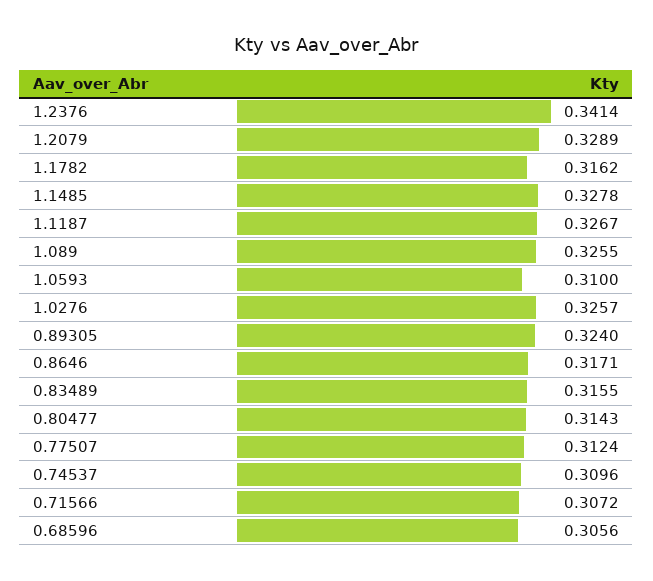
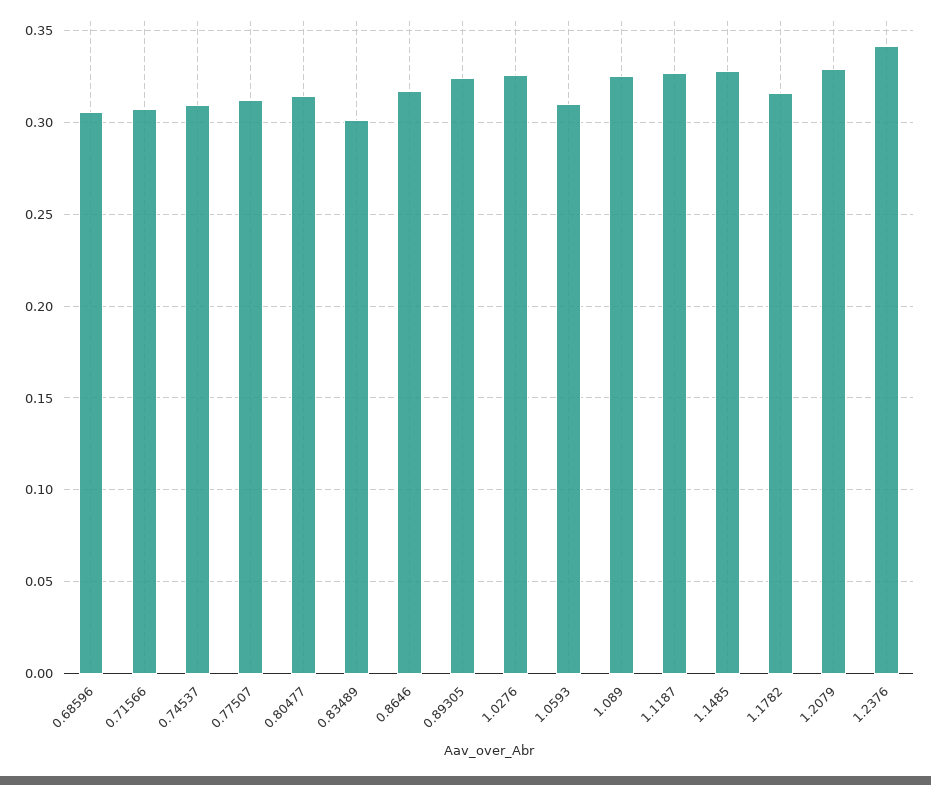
0.83489: 0.3155 -> 0.3

